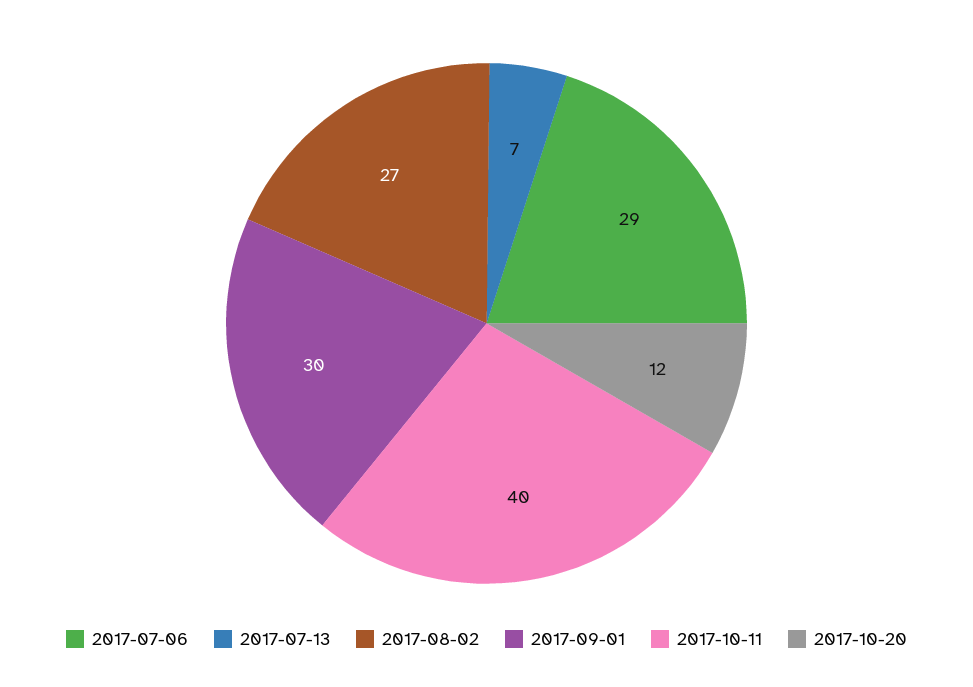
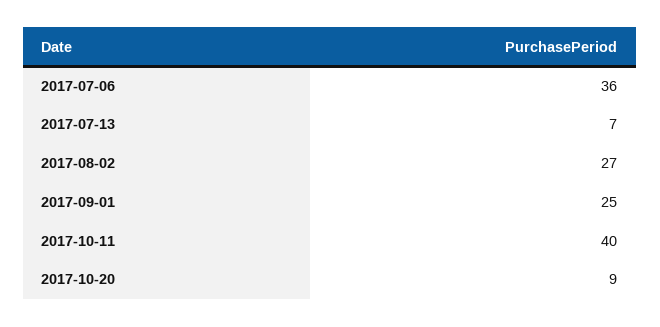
2017-07-06: 29 -> 36
2017-09-01: 30 -> 25
2017-10-20: 12 -> 9

